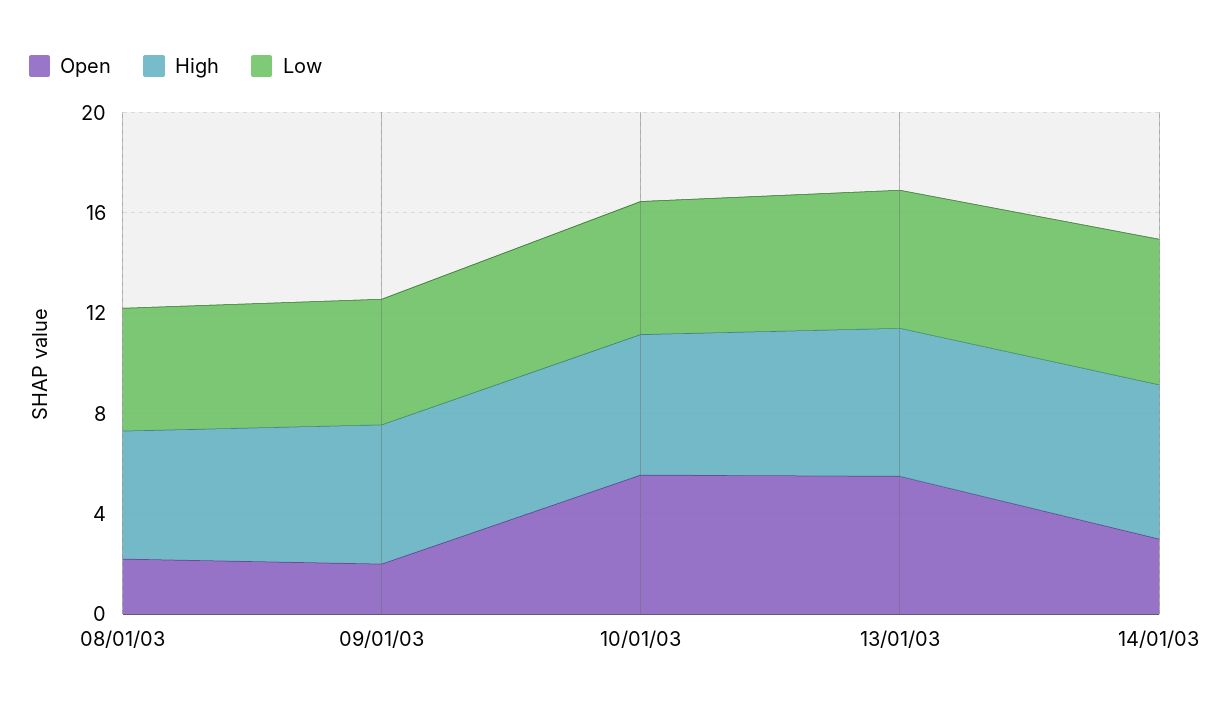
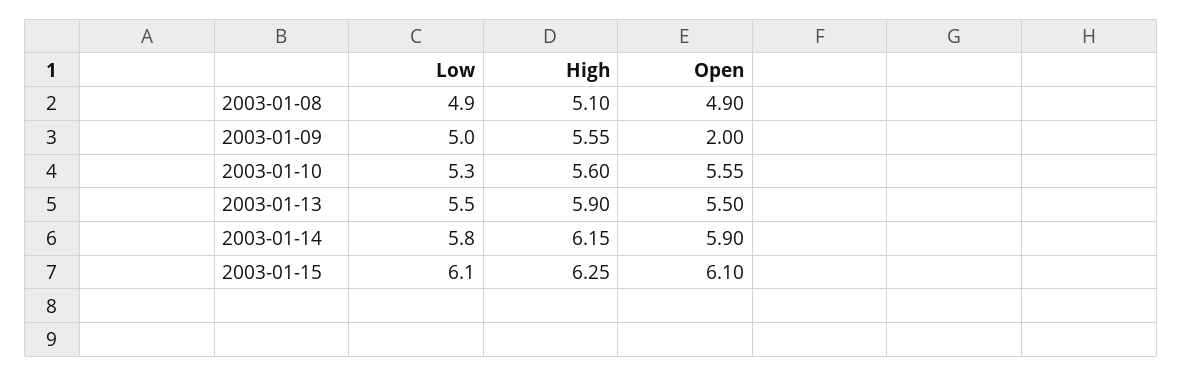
Open, 08/01/03: 2 -> 4.9
Open, 14/01/03: 3 -> 5.9
Low, 2003-01-15: none -> 6.1
High, 2003-01-15: none -> 6.25
Open, 2003-01-15: none -> 6.1

